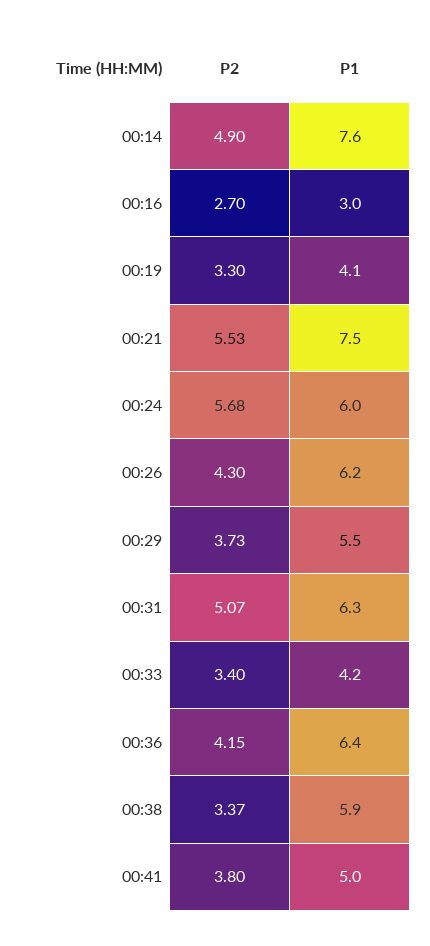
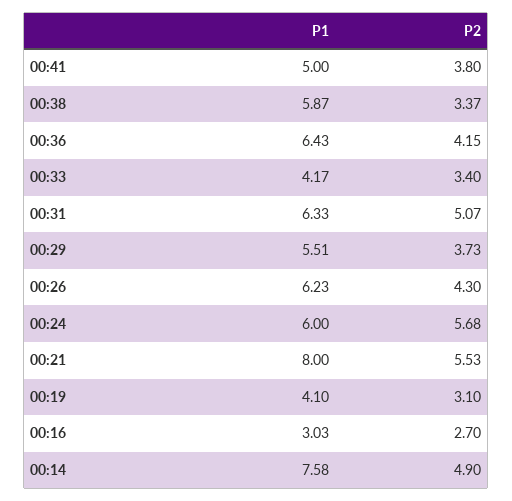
P2, 00:19: 3.3 -> 3.1
P1, 00:21: 7.5 -> 8

